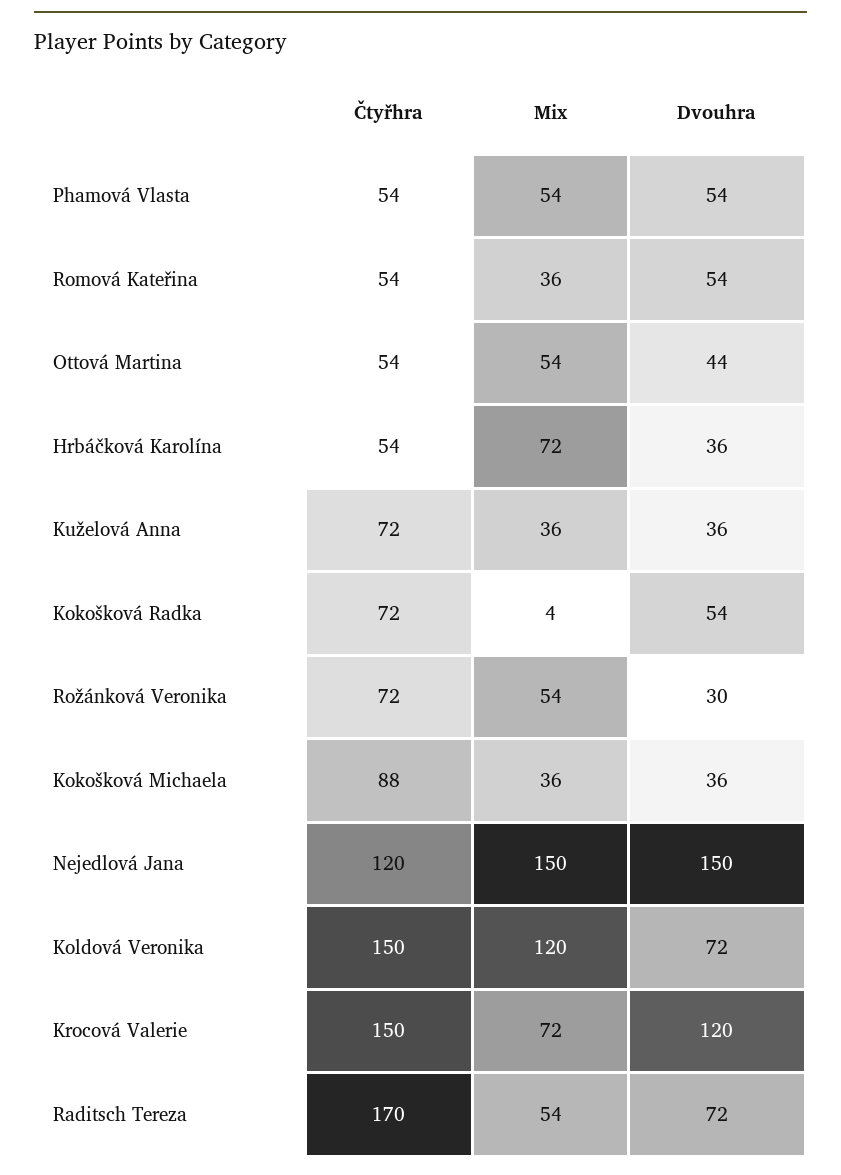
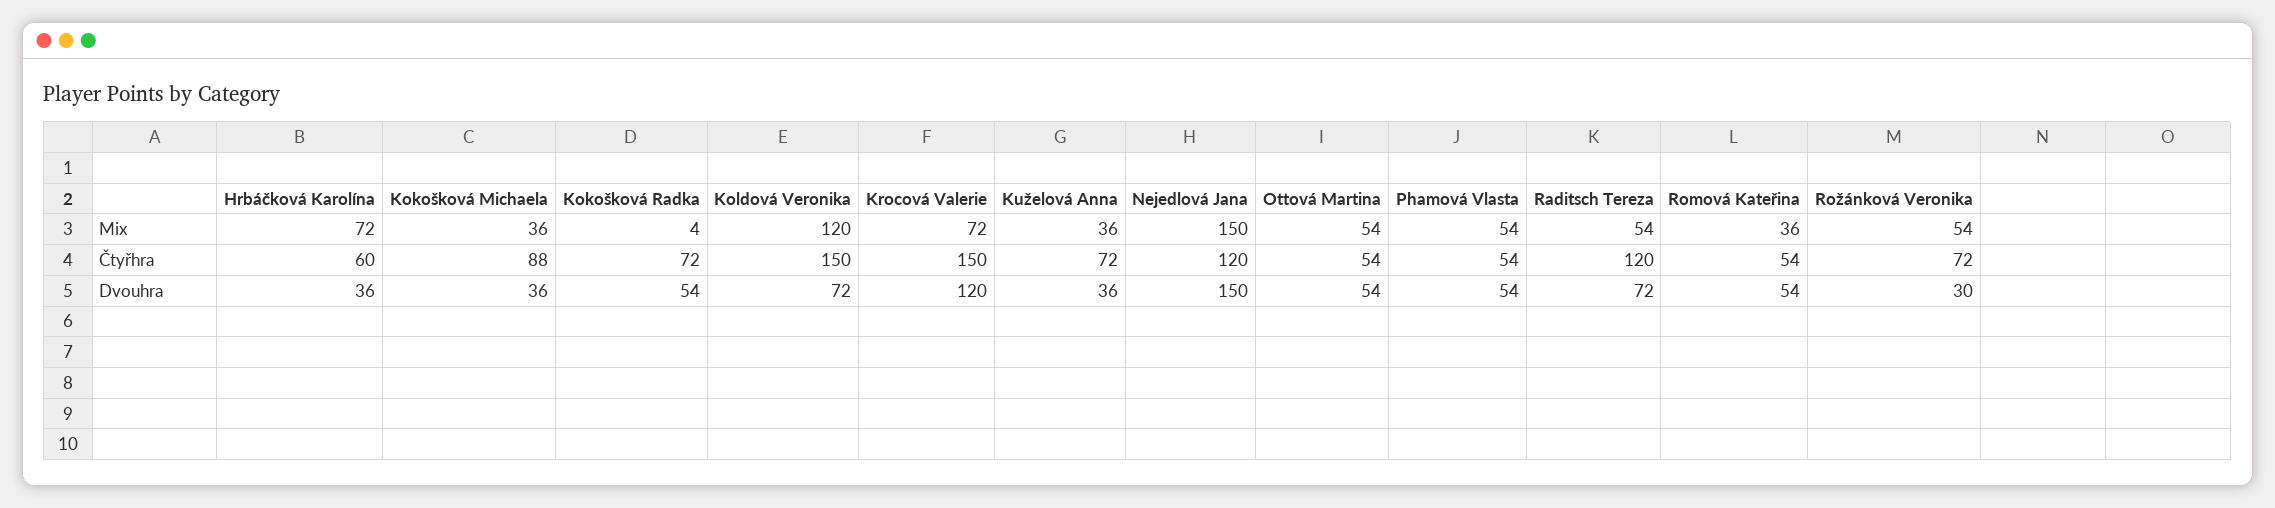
Dvouhra, Ottová Martina: 44 -> 54
Čtyřhra, Hrbáčková Karolína: 54 -> 60
Čtyřhra, Raditsch Tereza: 170 -> 120

